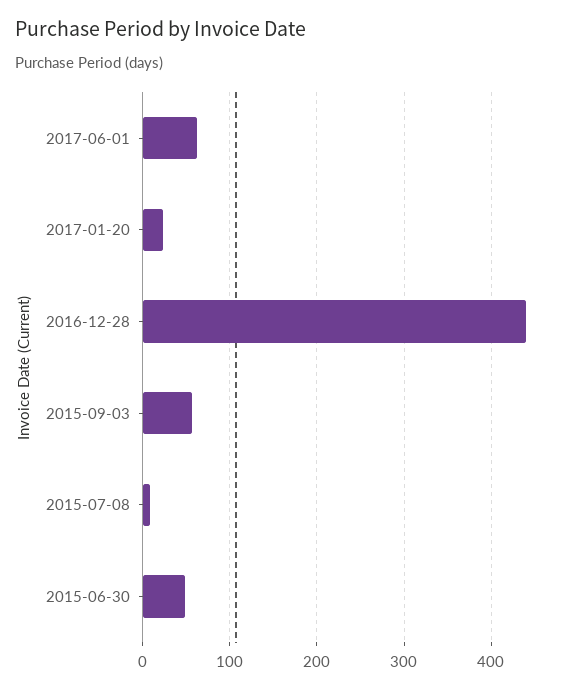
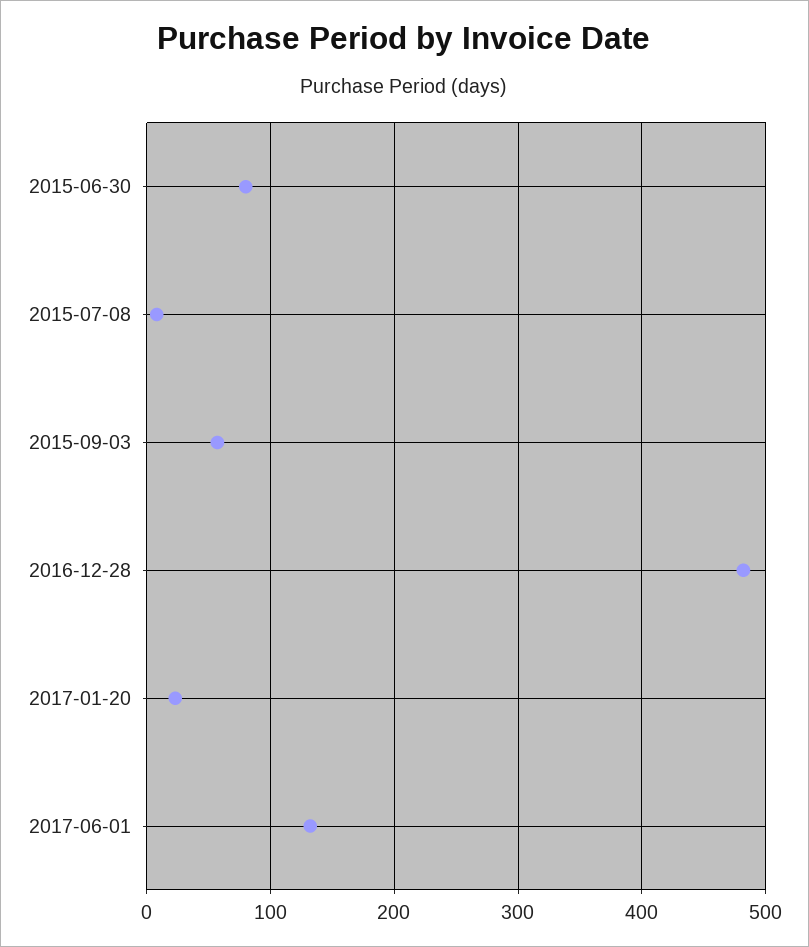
2017-06-01: 60 -> 130
2016-12-28: 440 -> 480
2015-06-30: 50 -> 80

